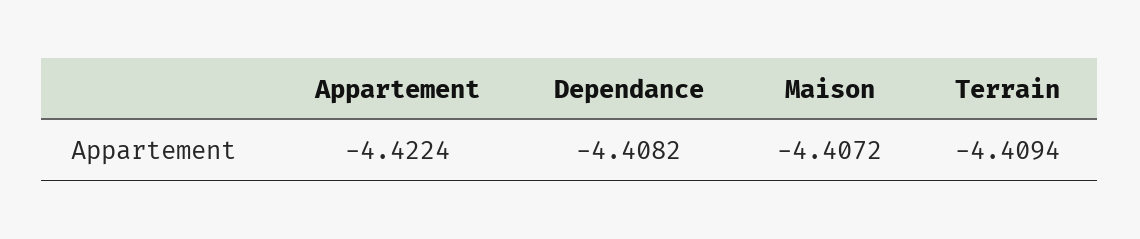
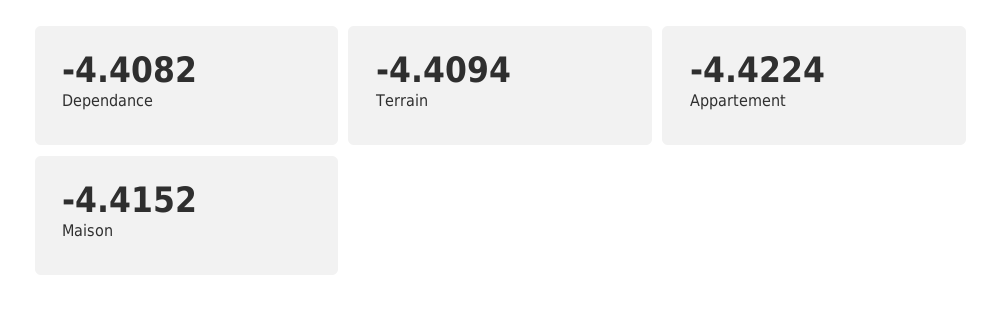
Maison: -4.4072 -> -4.4152

